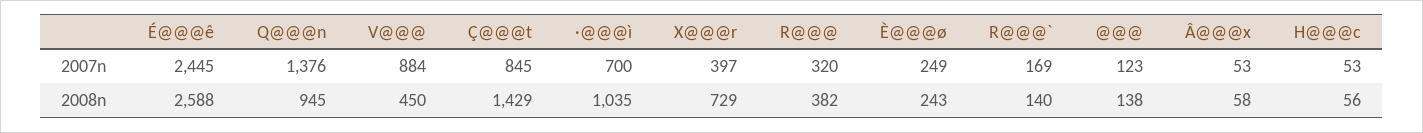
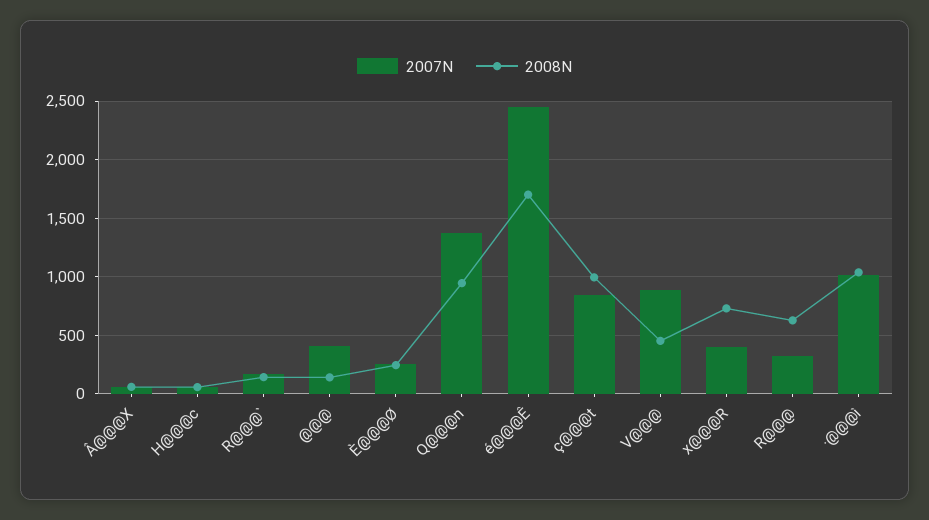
2007n, ·@@@ì: 700 -> 1000
2007n, @@@: 123 -> 400
2008n, É@@@ê: 2588 -> 1700
2008n, Ç@@@t: 1429 -> 1000
2008n, R@@@: 382 -> 600

